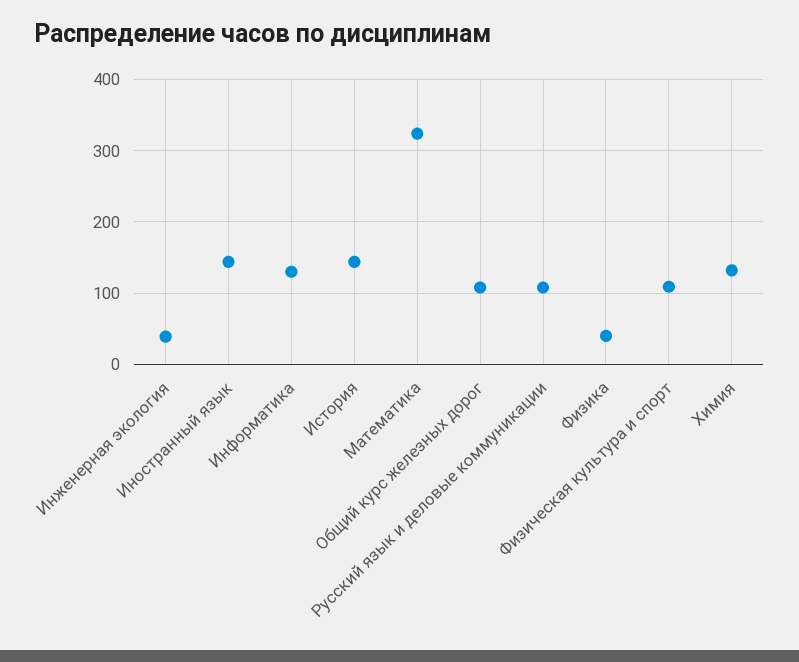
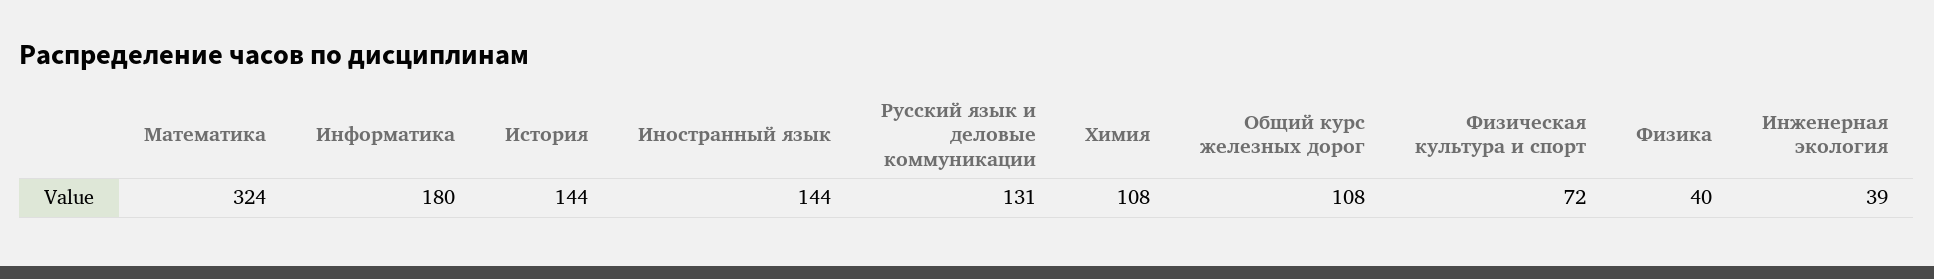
Информатика: 130 -> 180
Русский язык и деловые коммуникации: 110 -> 131
Физическая культура и спорт: 110 -> 72
Химия: 130 -> 108

